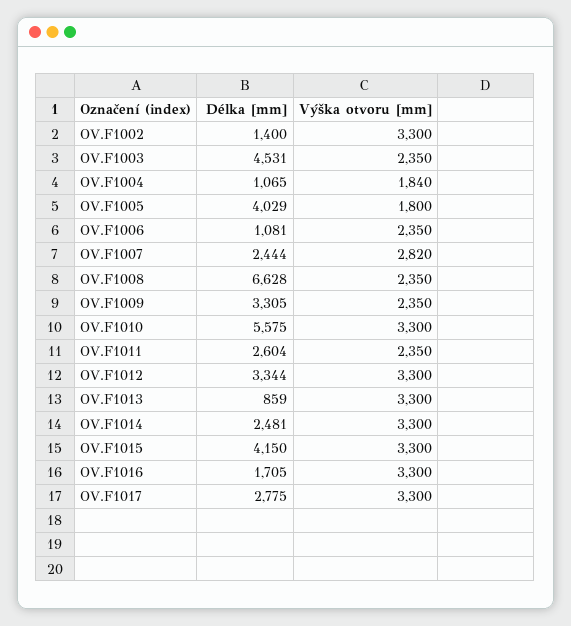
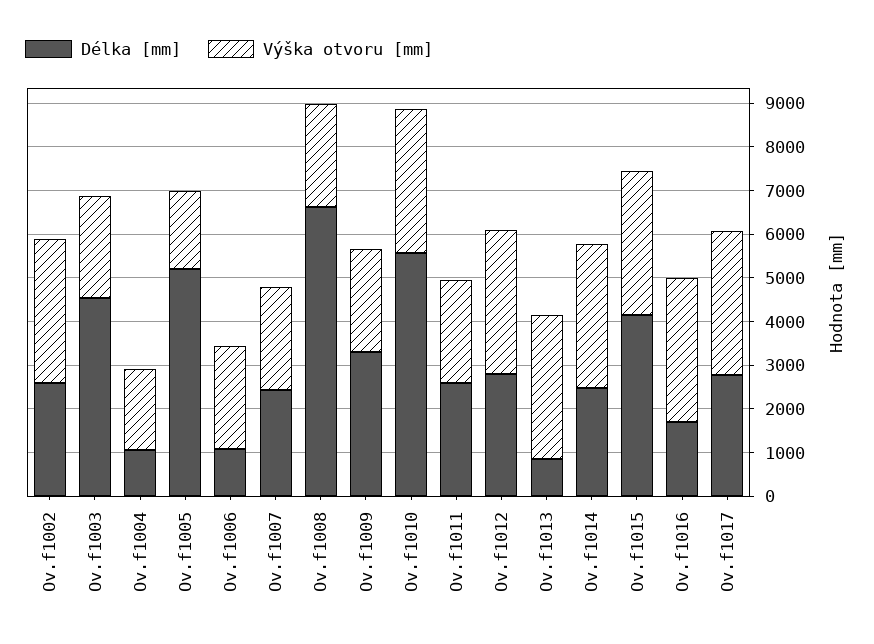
Délka [mm], OV.F1002: 1400 -> 2600
Délka [mm], OV.F1005: 4029 -> 5200
Výška otvoru [mm], OV.F1007: 2820 -> 2400
Délka [mm], OV.F1012: 3344 -> 2800

